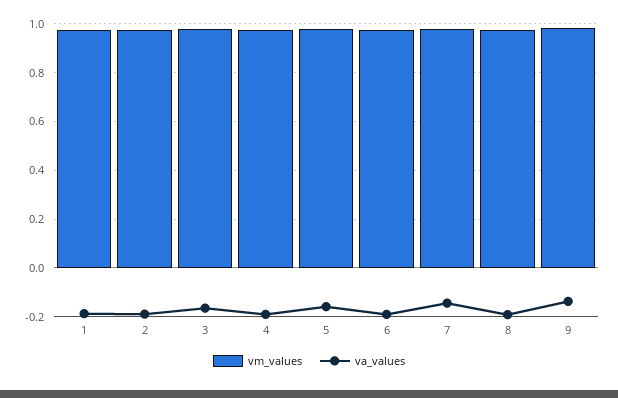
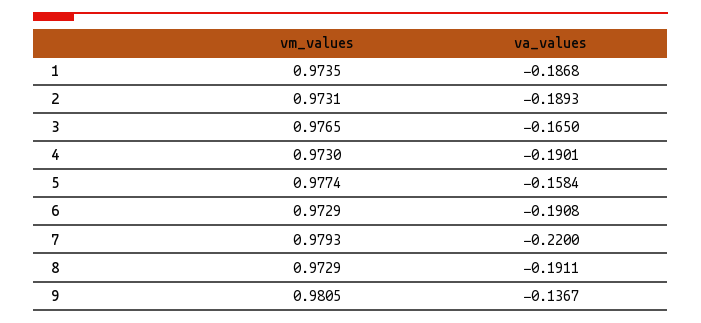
va_values, 7: -0.15 -> -0.22

